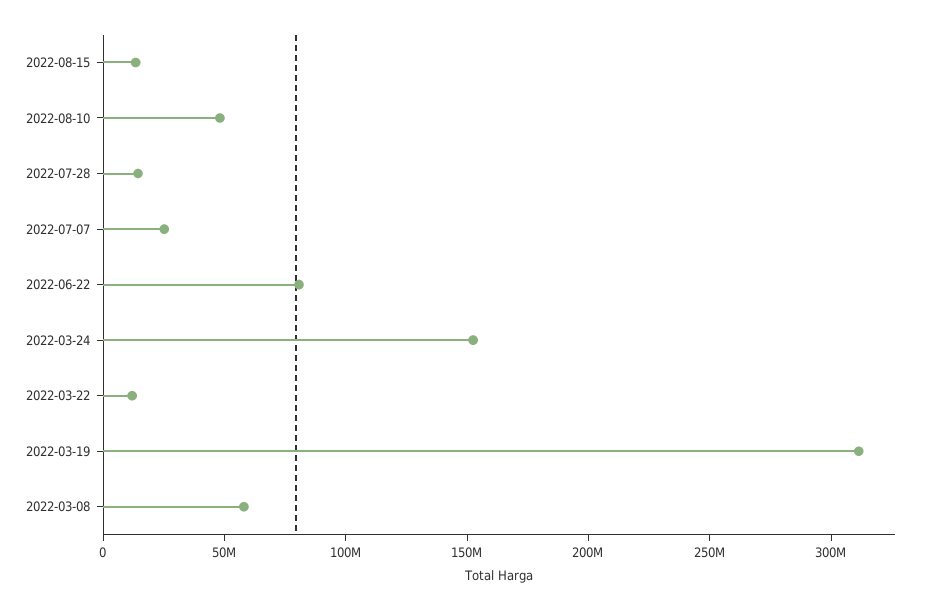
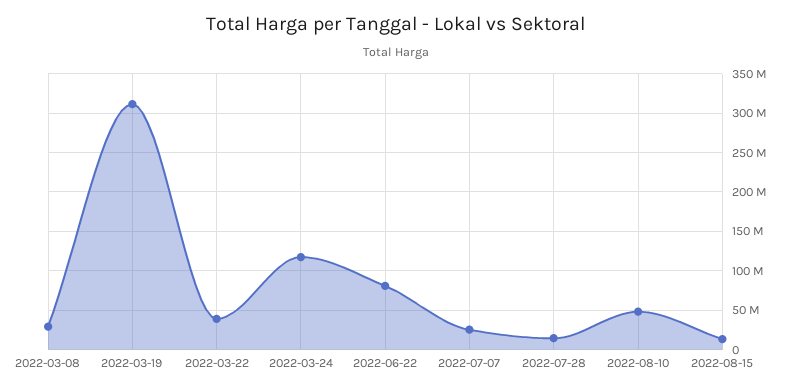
2022-03-24: 150000000 -> 120000000
2022-03-22: 10000000 -> 40000000
2022-03-08: 60000000 -> 30000000

